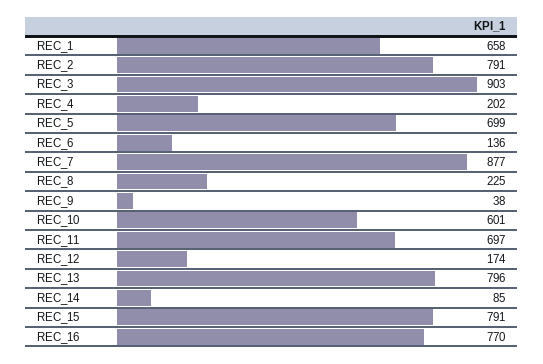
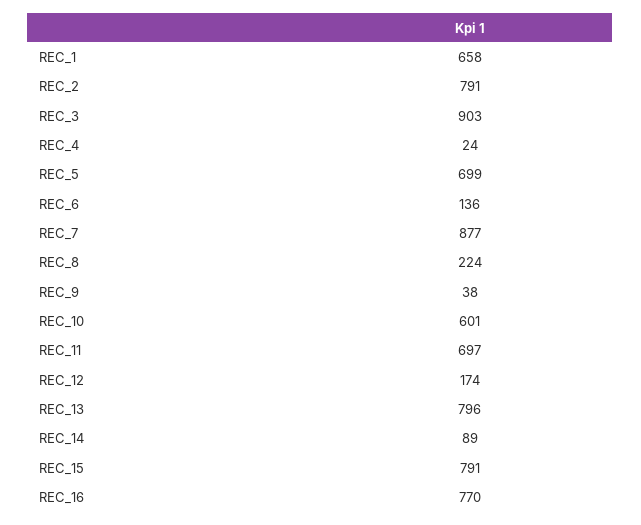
REC_4: 202 -> 24
REC_8: 225 -> 224
REC_14: 85 -> 89

